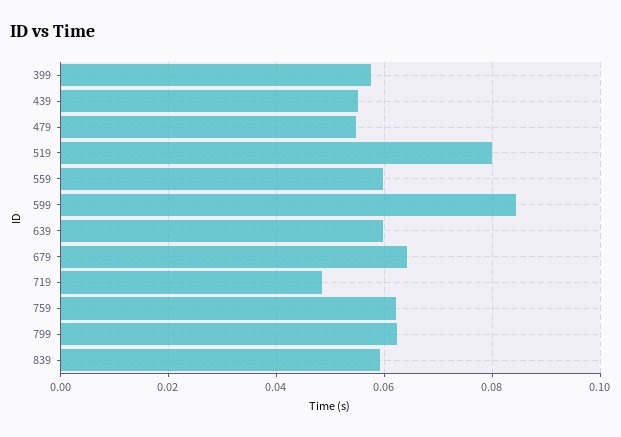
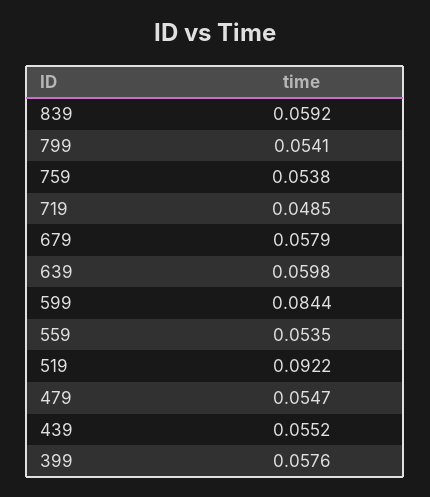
519: 0.08 -> 0.0922
559: 0.06 -> 0.0535
679: 0.064 -> 0.0579
759: 0.062 -> 0.0538
799: 0.062 -> 0.0541

